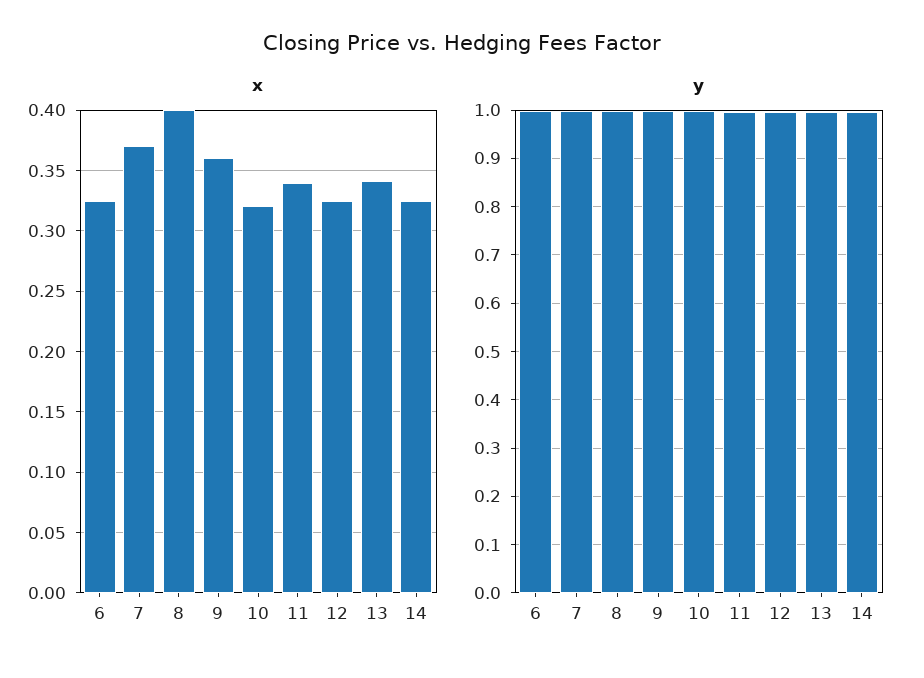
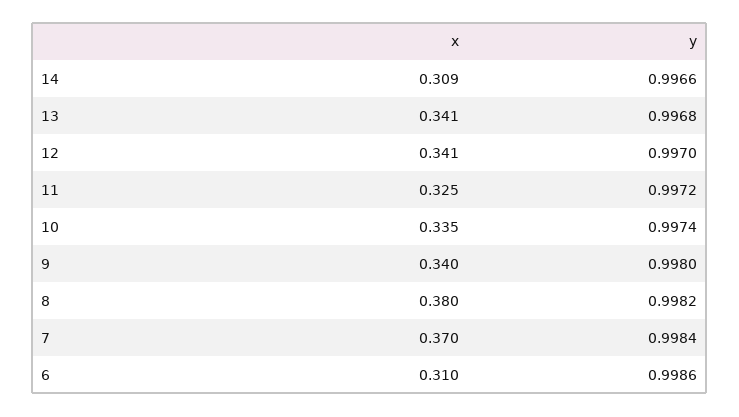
x, 6: 0.325 -> 0.31
x, 8: 0.4 -> 0.38
x, 9: 0.36 -> 0.34
x, 10: 0.32 -> 0.335
x, 11: 0.34 -> 0.325
x, 12: 0.325 -> 0.341
x, 14: 0.325 -> 0.309

